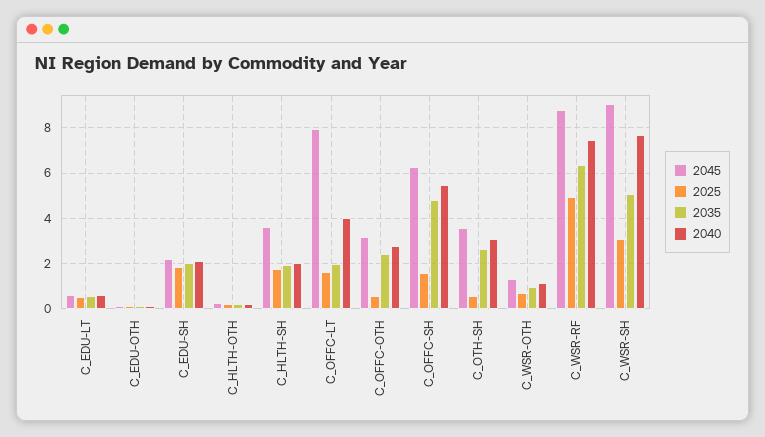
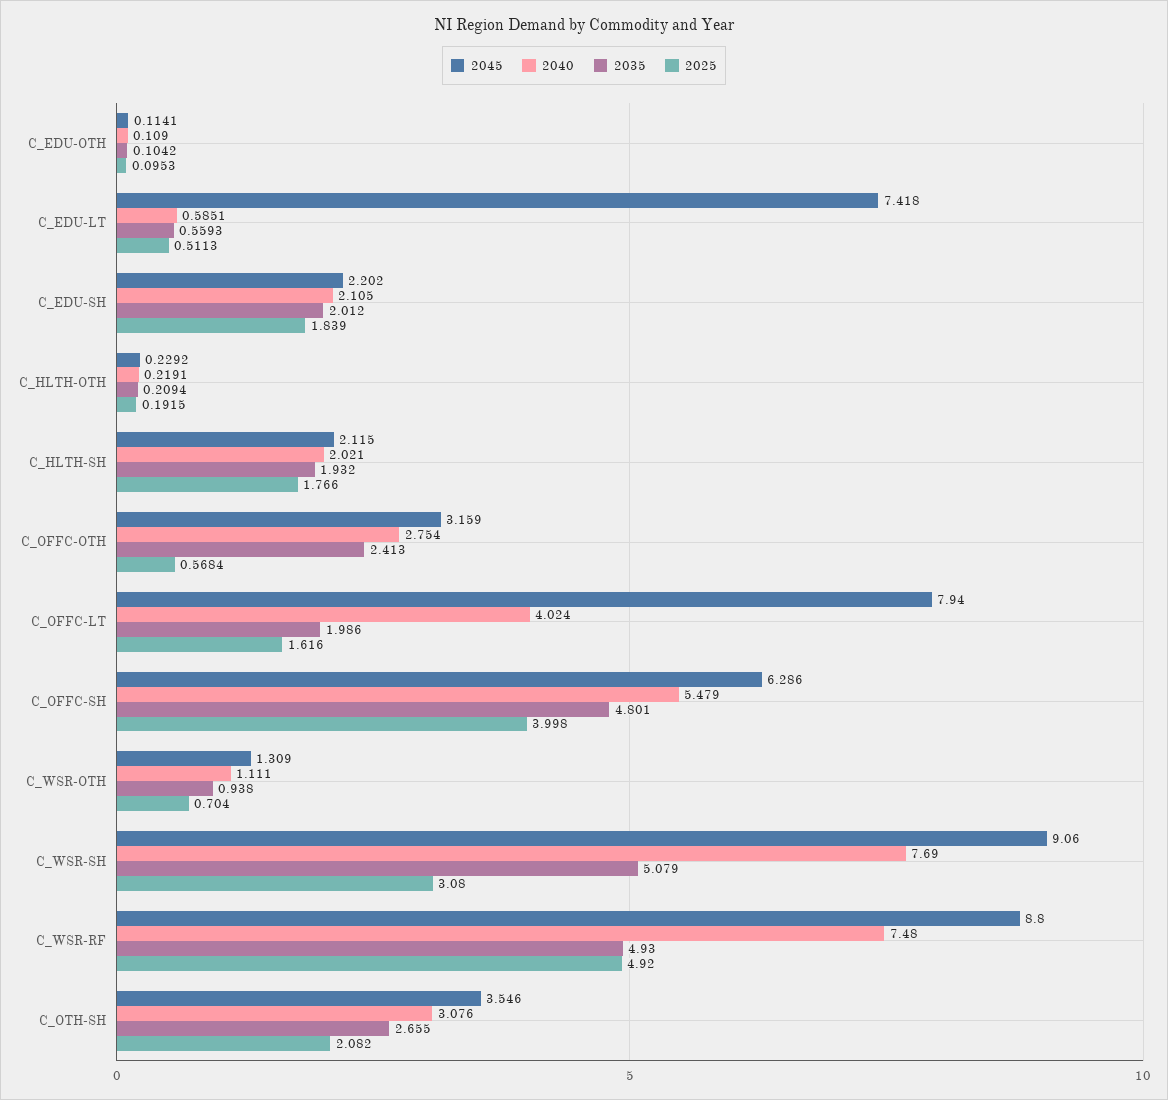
2045, C_EDU-LT: 0.5 -> 7.418
2045, C_HLTH-SH: 3.5 -> 2.115
2025, C_OFFC-SH: 1.5 -> 3.998
2025, C_OTH-SH: 0.5 -> 2.082
2035, C_WSR-RF: 6.5 -> 4.93

